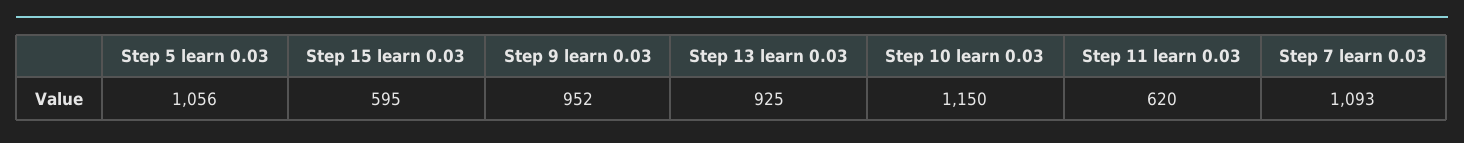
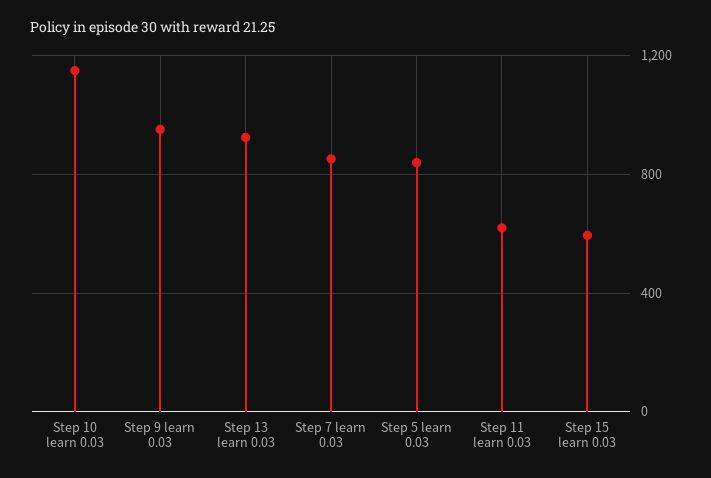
Step 5 learn 0.03: 1056 -> 850
Step 7 learn 0.03: 1093 -> 850

